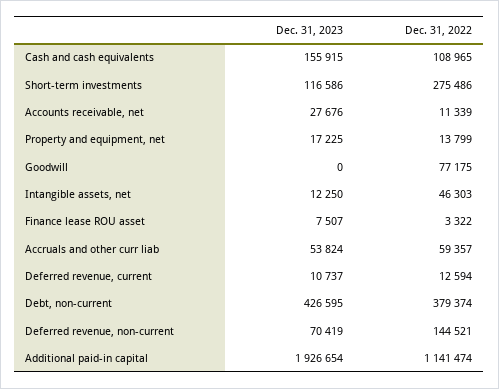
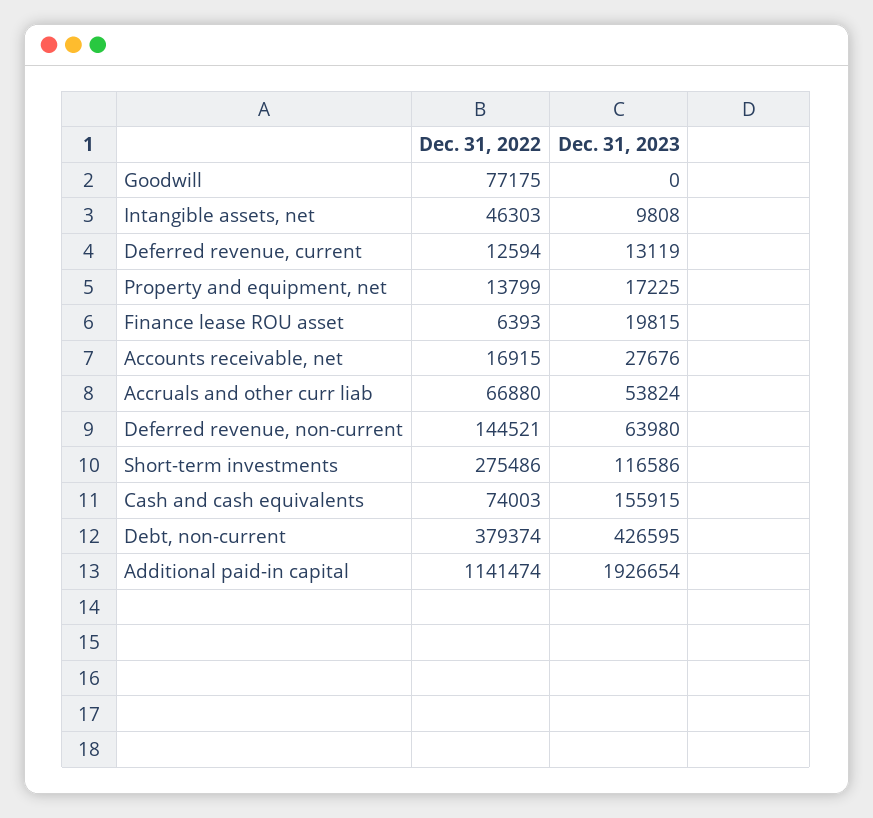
Dec. 31, 2022, Cash and cash equivalents: 108965 -> 74003
Dec. 31, 2022, Accounts receivable, net: 11339 -> 16915
Dec. 31, 2023, Intangible assets, net: 12250 -> 9808
Dec. 31, 2023, Finance lease ROU asset: 7507 -> 19815
Dec. 31, 2022, Finance lease ROU asset: 3322 -> 6393
Dec. 31, 2022, Accruals and other curr liab: 59357 -> 66880
Dec. 31, 2023, Deferred revenue, current: 10737 -> 13119
Dec. 31, 2023, Deferred revenue, non-current: 70419 -> 63980

